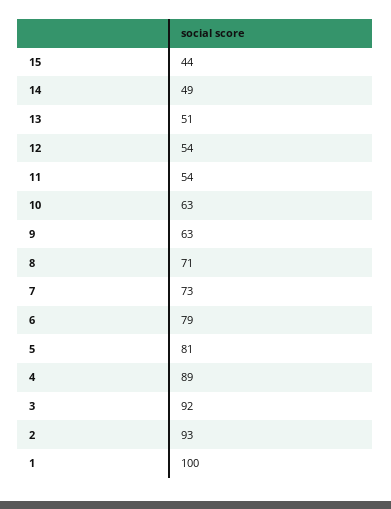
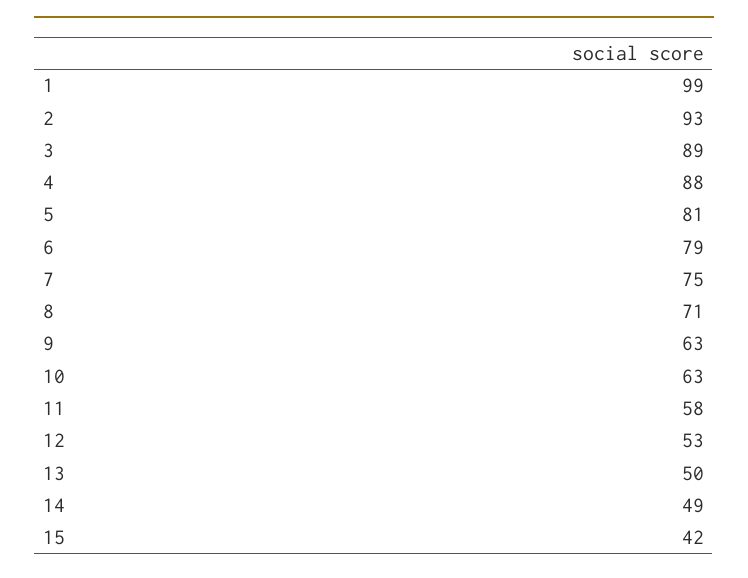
15: 44 -> 42
13: 51 -> 50
12: 54 -> 53
11: 54 -> 58
7: 73 -> 75
4: 89 -> 88
3: 92 -> 89
1: 100 -> 99

